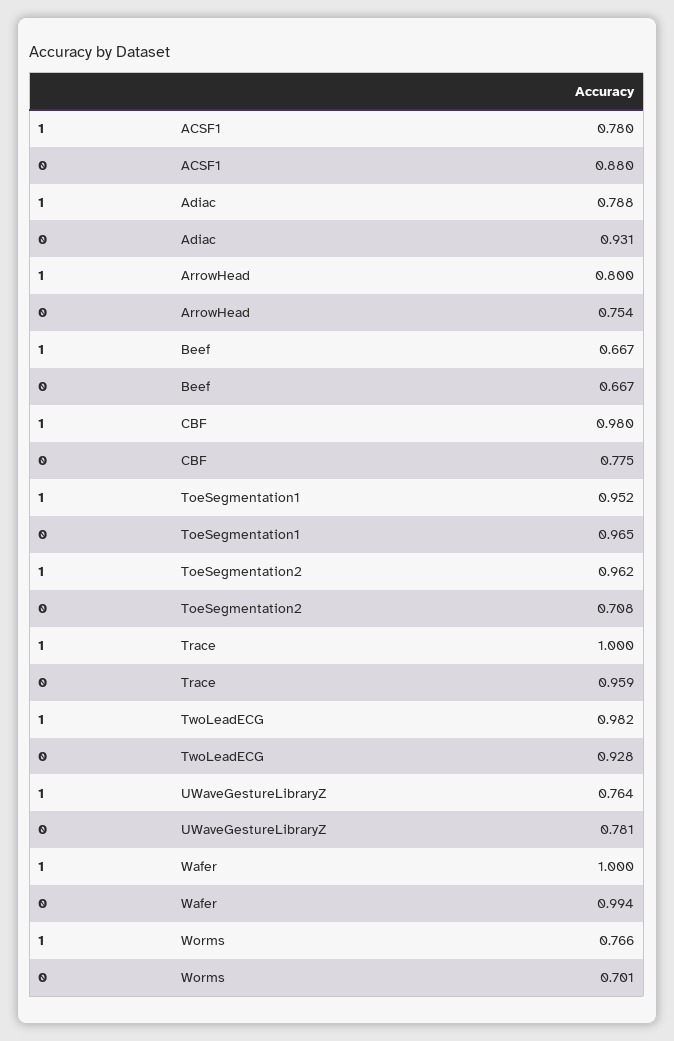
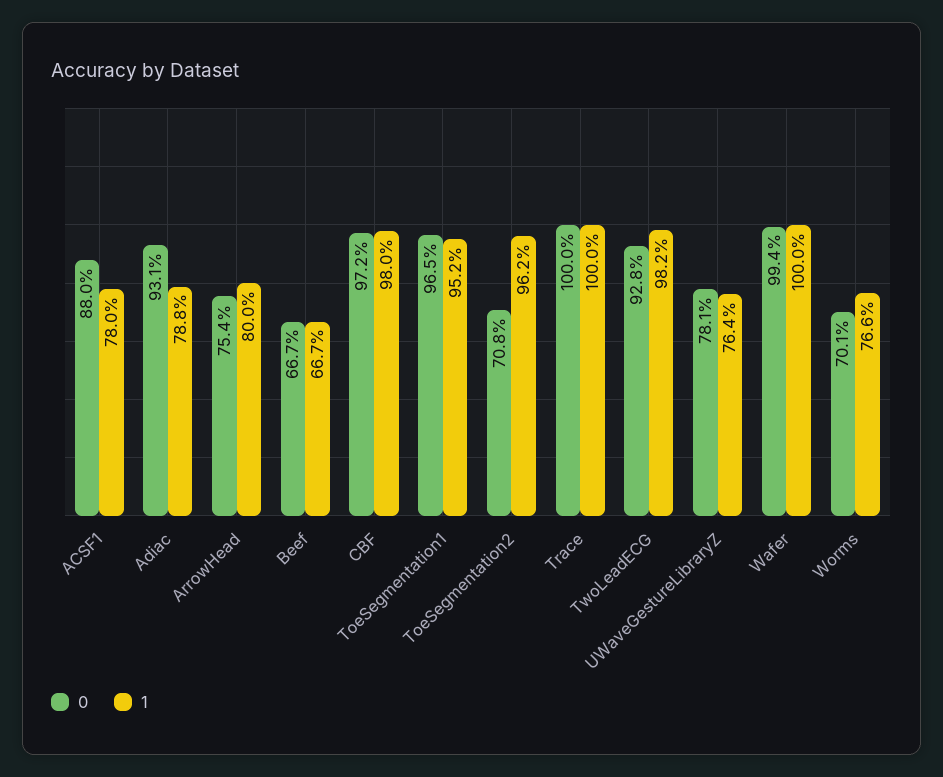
0, CBF: 0.775 -> 0.972
0, Trace: 0.959 -> 1

